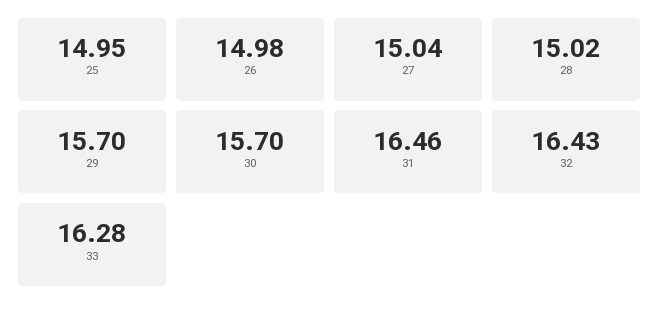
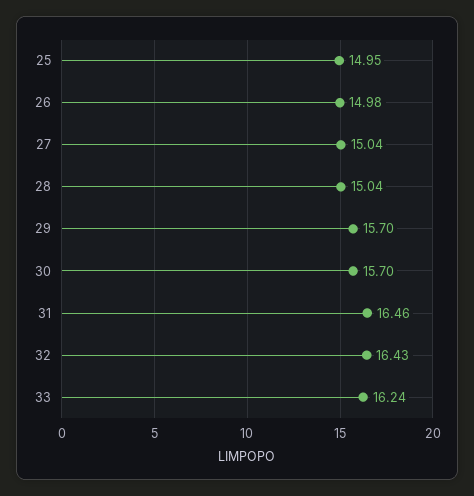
28: 15.02 -> 15.04
33: 16.28 -> 16.24

